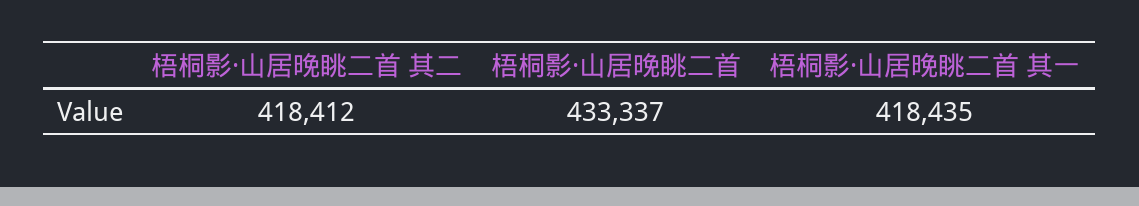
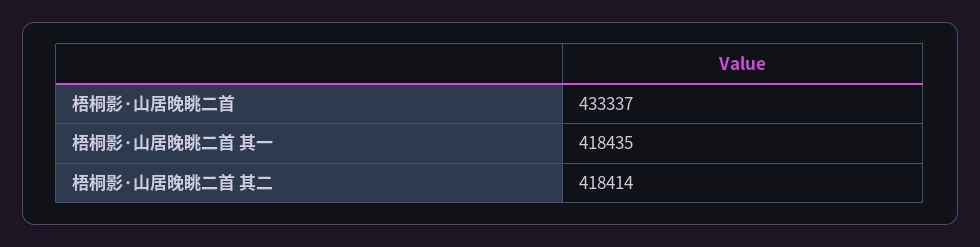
梧桐影·山居晚眺二首 其二: 418412 -> 418414

